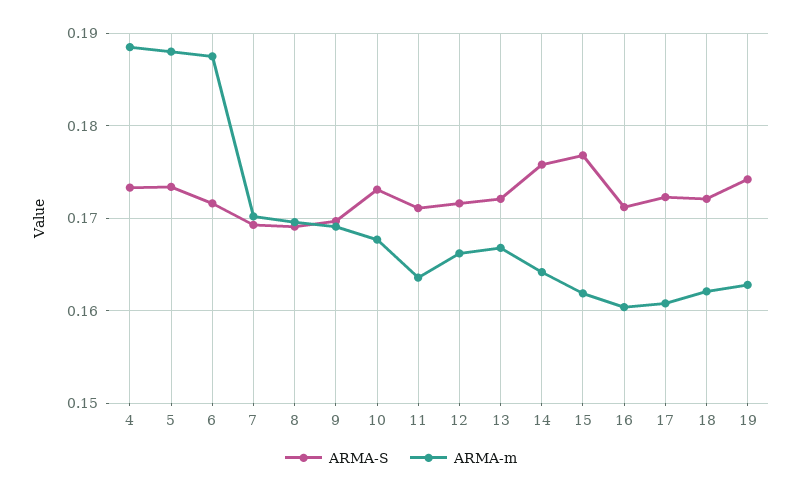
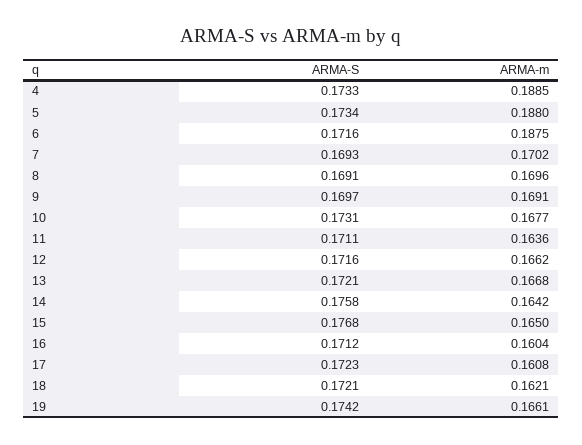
ARMA-m, 15: 0.162 -> 0.165
ARMA-m, 19: 0.163 -> 0.1661

